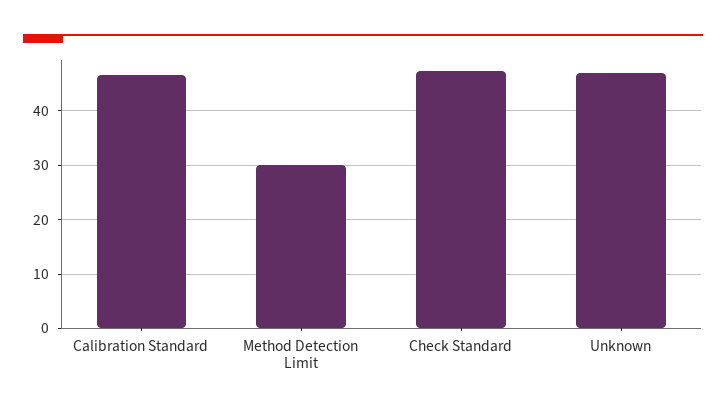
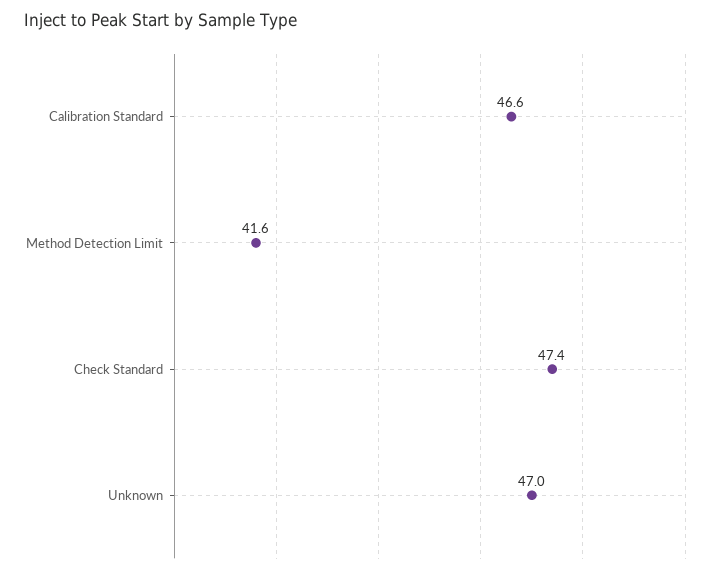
Method Detection Limit: 30 -> 41.6

